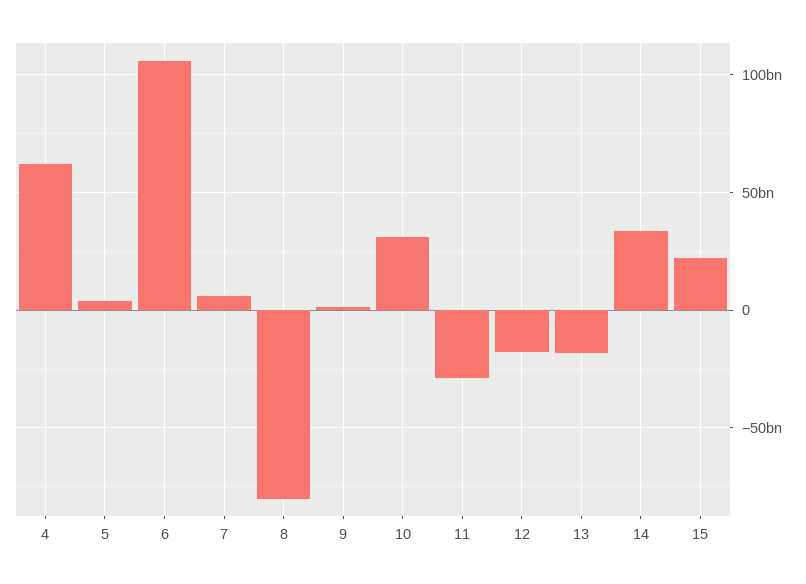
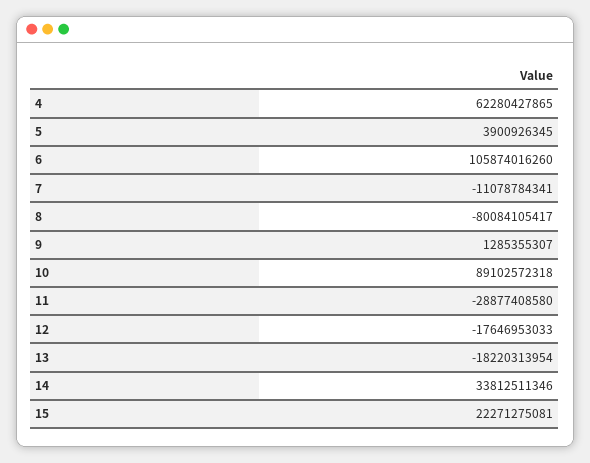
7: 5000000000 -> -11078784341
10: 30000000000 -> 89102572318

